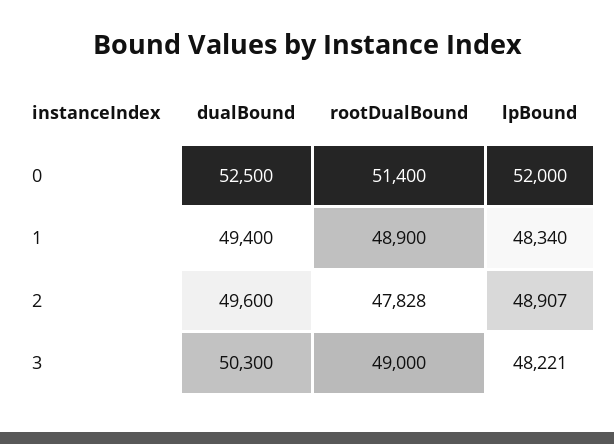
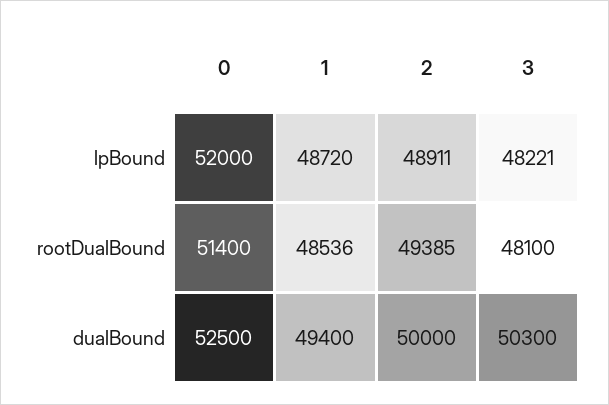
rootDualBound, 1: 48900 -> 48536
lpBound, 1: 48340 -> 48720
dualBound, 2: 49600 -> 50000
rootDualBound, 2: 47828 -> 49385
lpBound, 2: 48907 -> 48911
rootDualBound, 3: 49000 -> 48100

